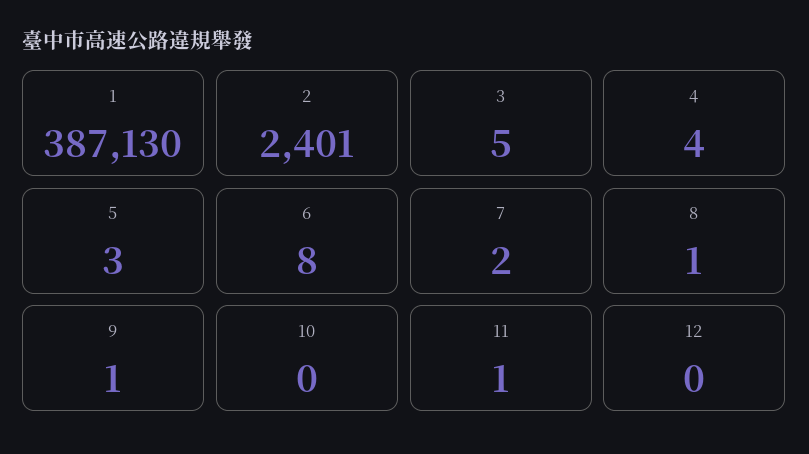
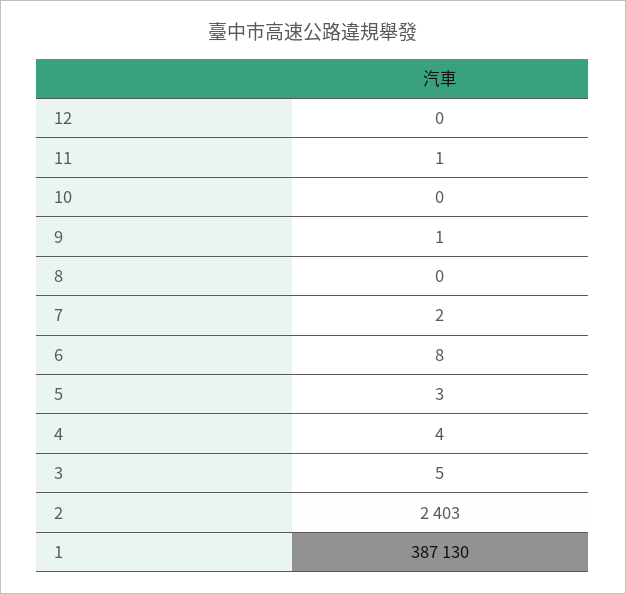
2: 2401 -> 2403
8: 1 -> 0

